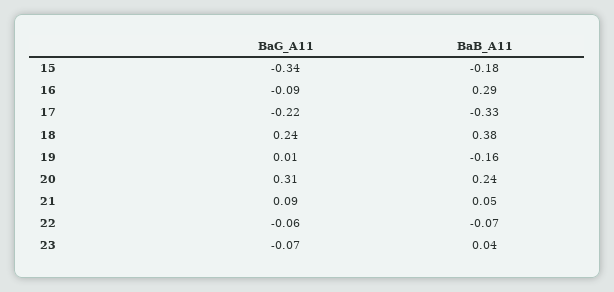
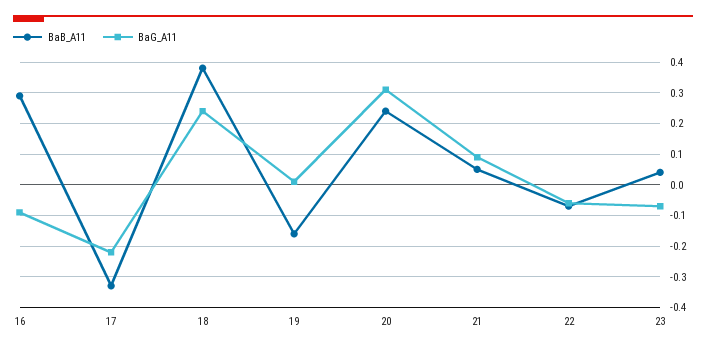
BaG_A11, 15: -0.34 -> none
BaB_A11, 15: -0.18 -> none

